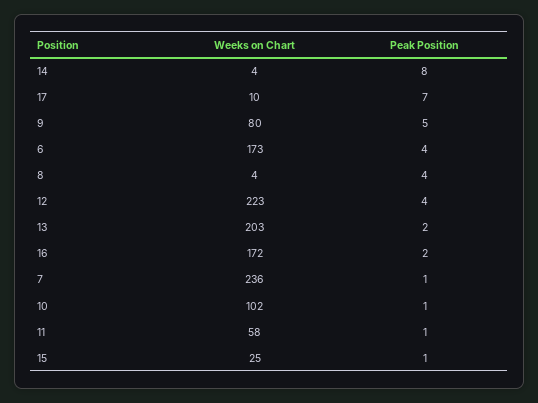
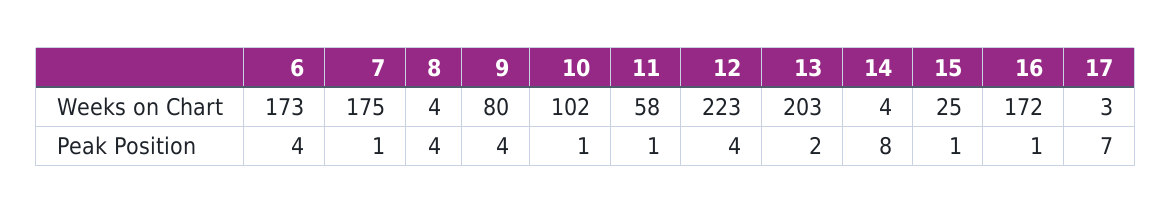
Weeks on Chart, 17: 10 -> 3
Peak Position, 9: 5 -> 4
Peak Position, 16: 2 -> 1
Weeks on Chart, 7: 236 -> 175

